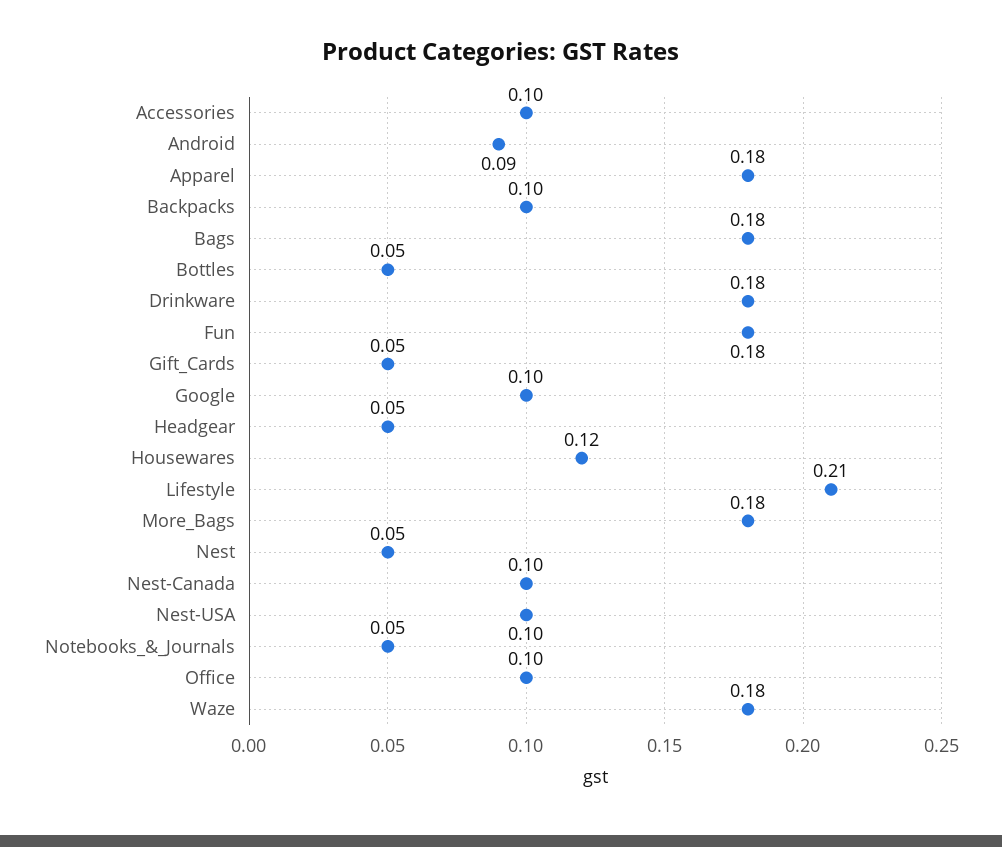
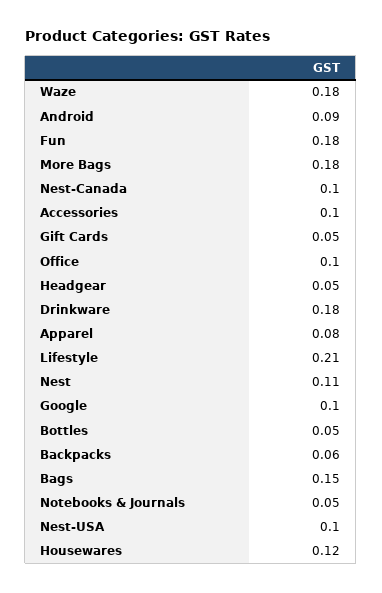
Apparel: 0.18 -> 0.08
Backpacks: 0.1 -> 0.06
Bags: 0.18 -> 0.15
Nest: 0.05 -> 0.11

